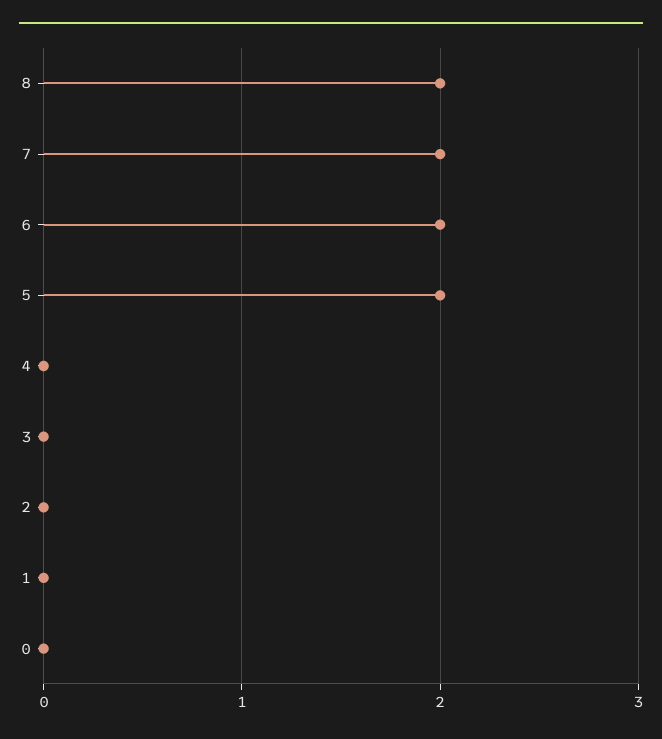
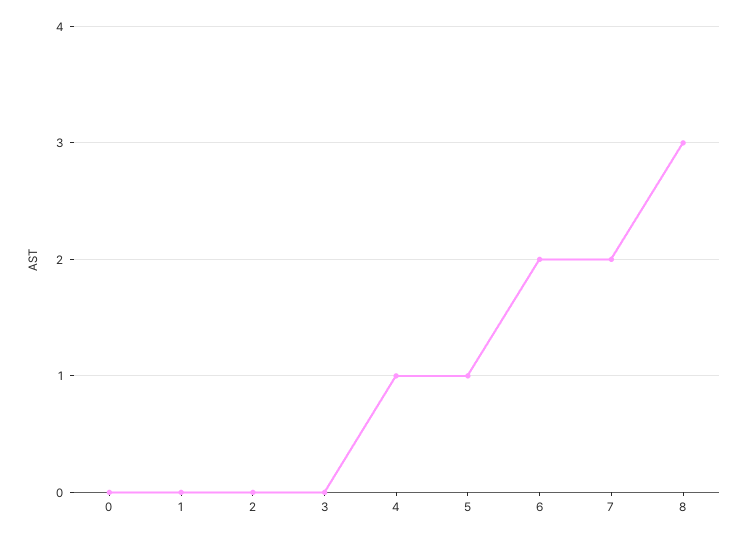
8: 2 -> 3
5: 2 -> 1
4: 0 -> 1

